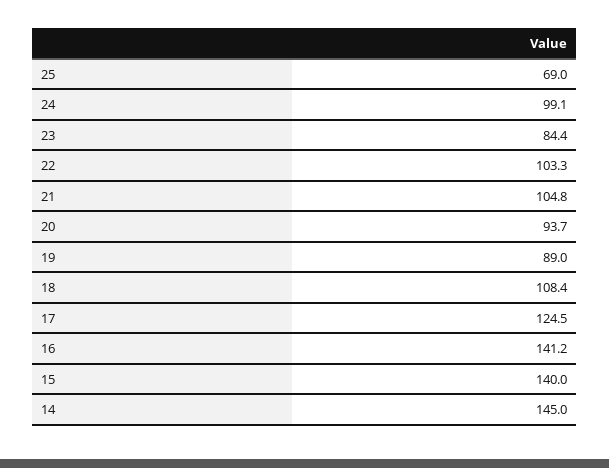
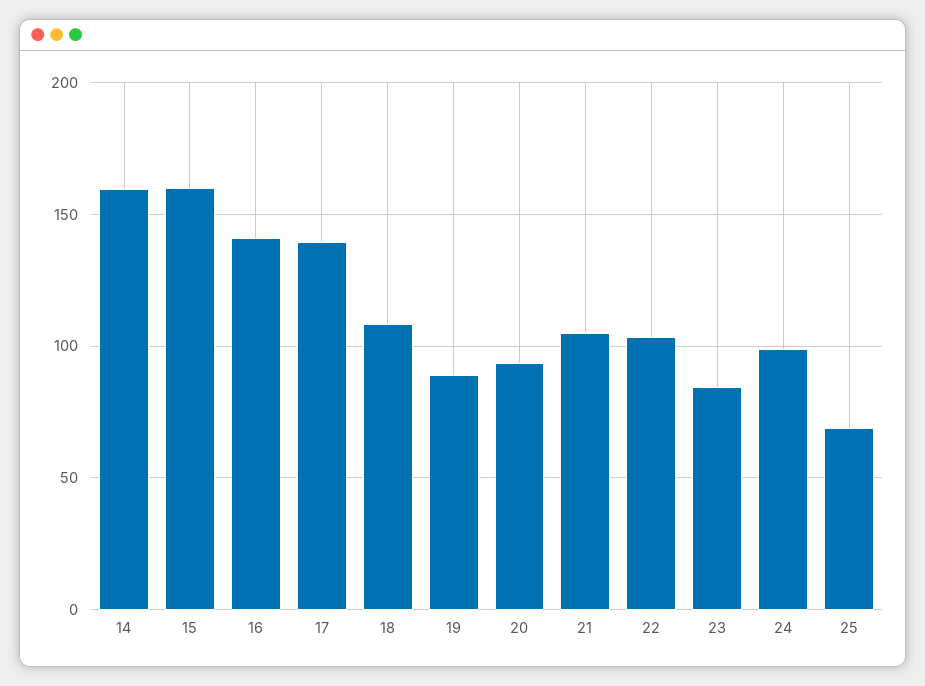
17: 124.5 -> 140
15: 140 -> 160
14: 145 -> 160

